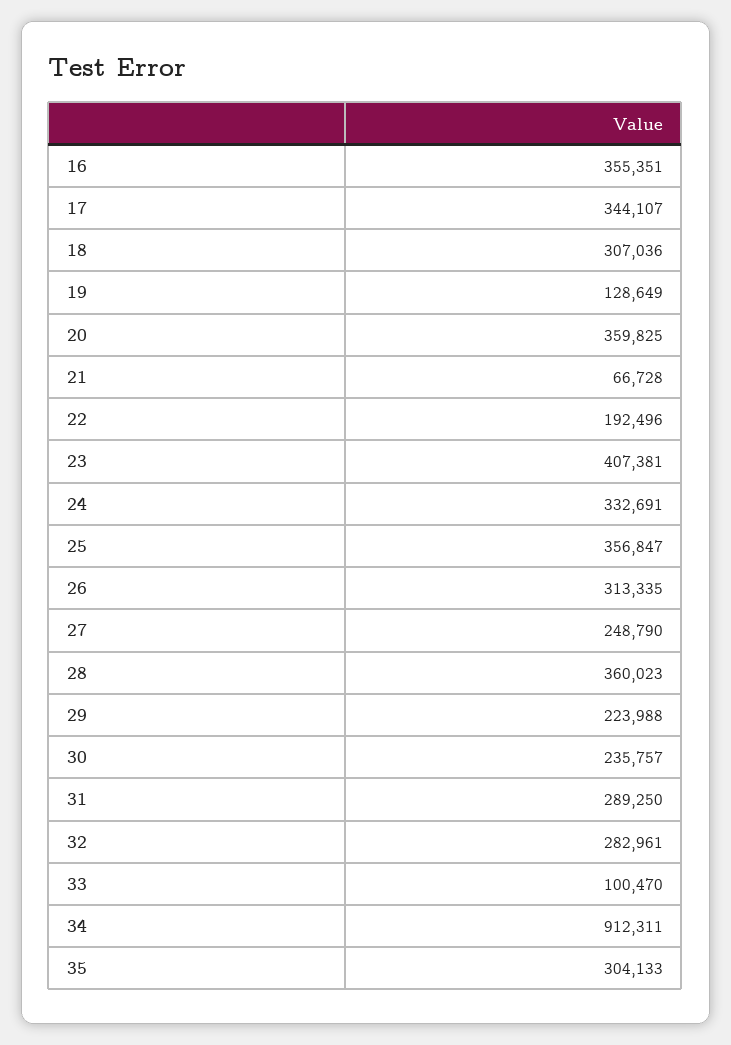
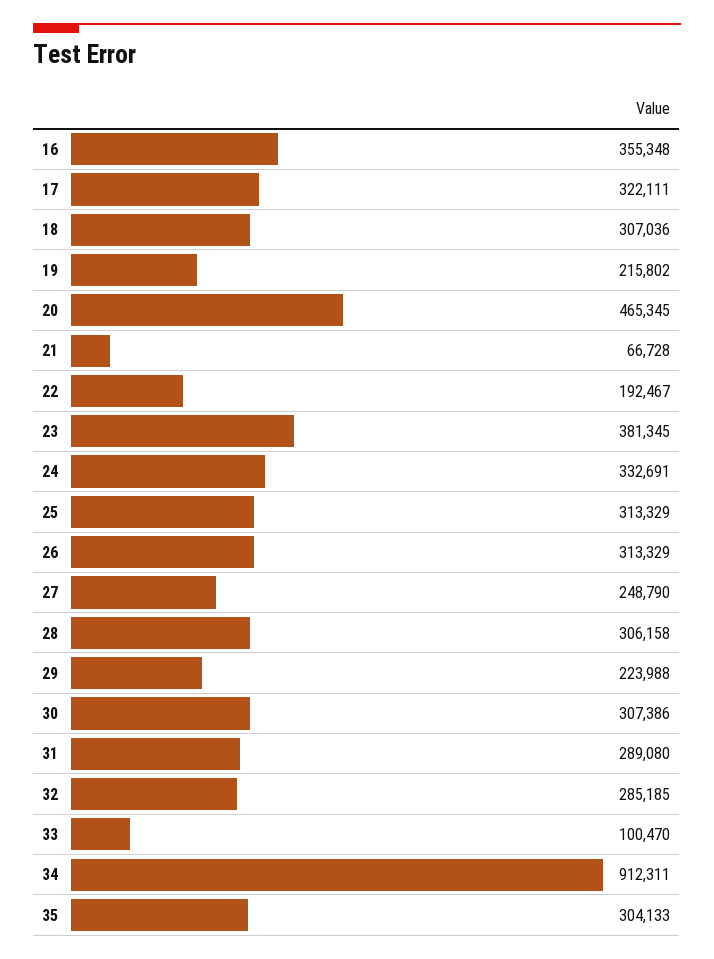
16: 355351 -> 355348
17: 344107 -> 322111
19: 128649 -> 215802
20: 359825 -> 465345
22: 192496 -> 192467
23: 407381 -> 381345
25: 356847 -> 313329
26: 313335 -> 313329
28: 360023 -> 306158
30: 235757 -> 307386
31: 289250 -> 289080
32: 282961 -> 285185

